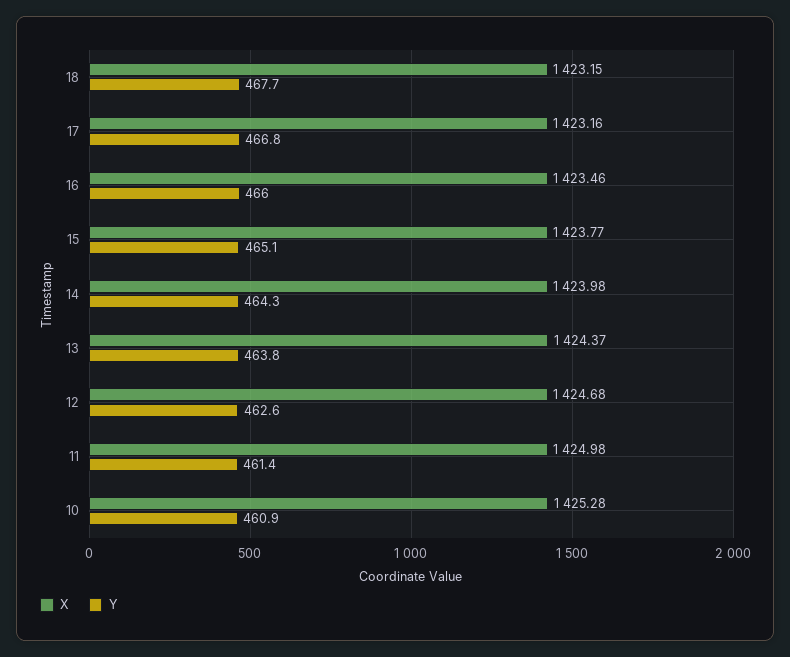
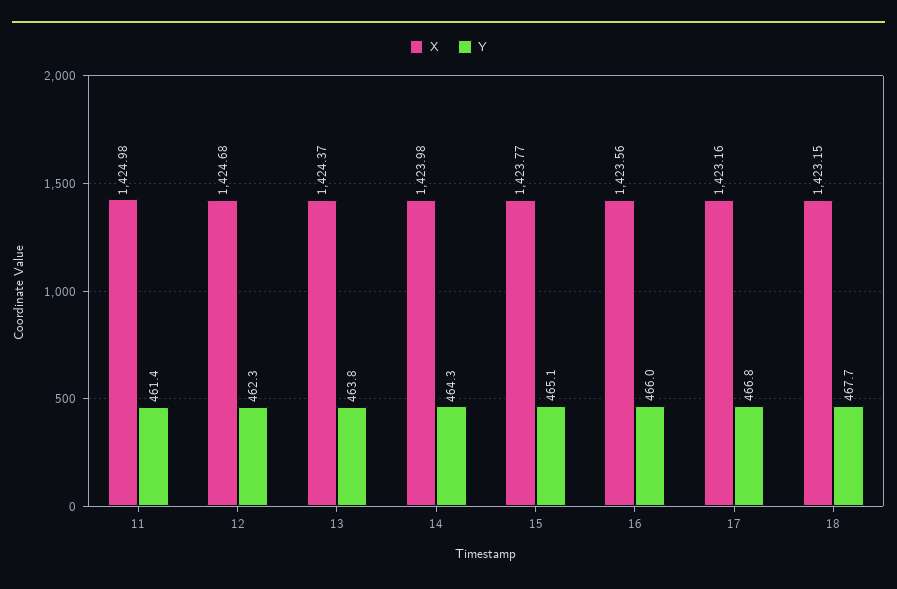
X, 16: 1423.46 -> 1423.56
Y, 12: 462.6 -> 462.3
X, 10: 1425.28 -> none
Y, 10: 460.9 -> none

